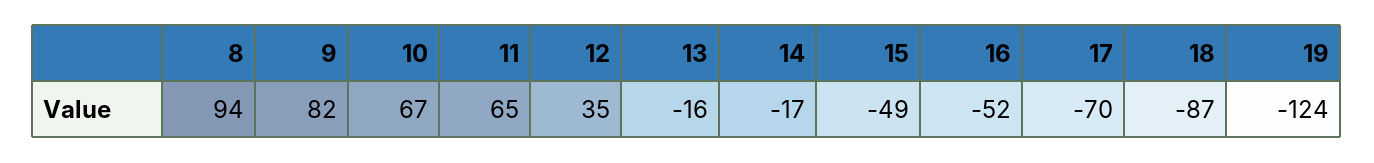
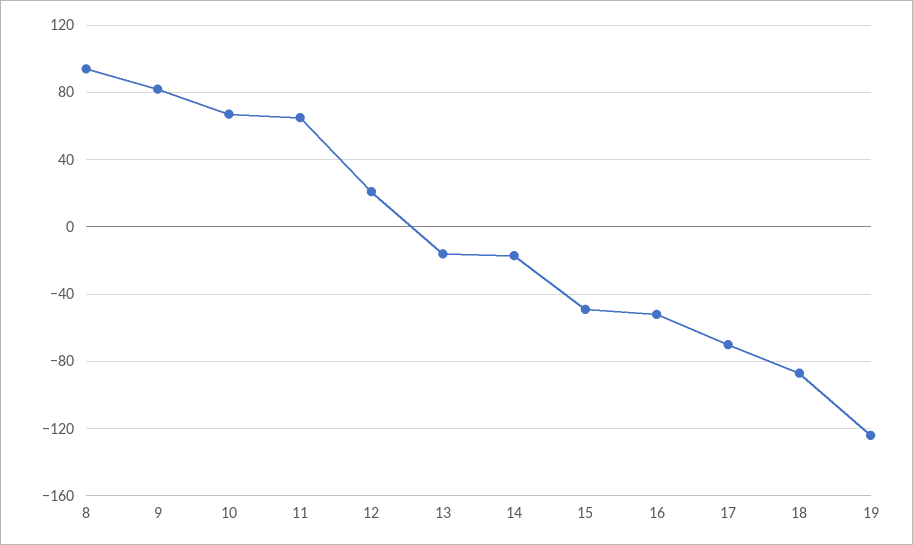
12: 35 -> 20

